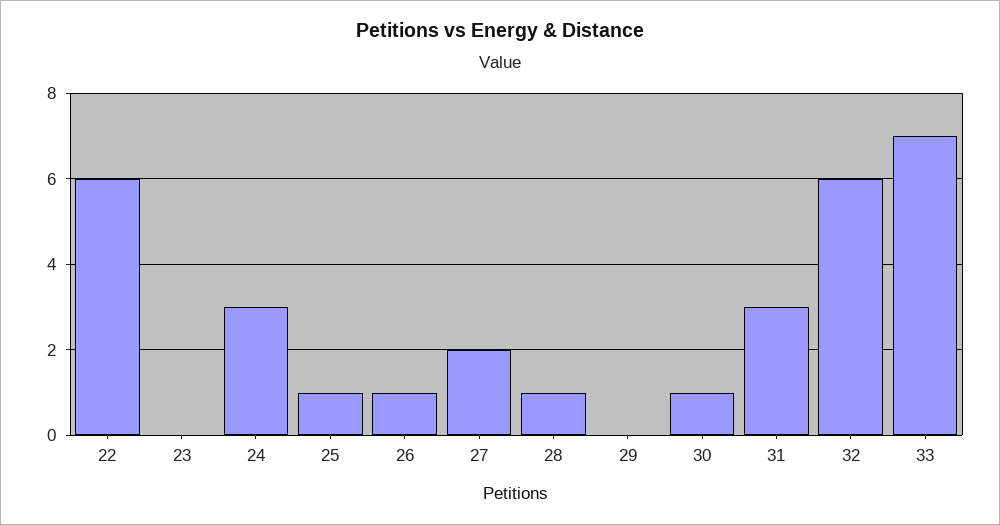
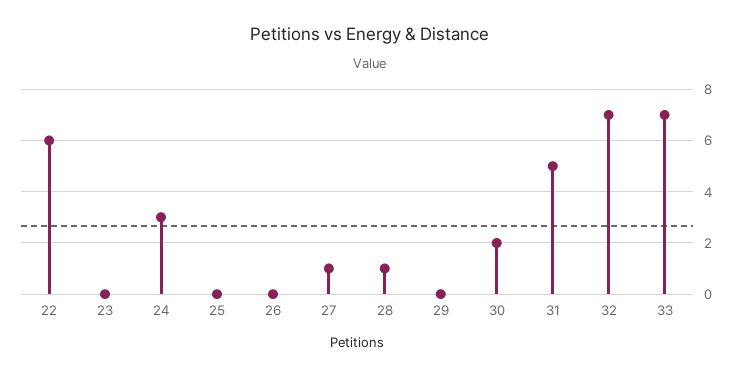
25: 1 -> 0
26: 1 -> 0
27: 2 -> 1
30: 1 -> 2
31: 3 -> 5
32: 6 -> 7

